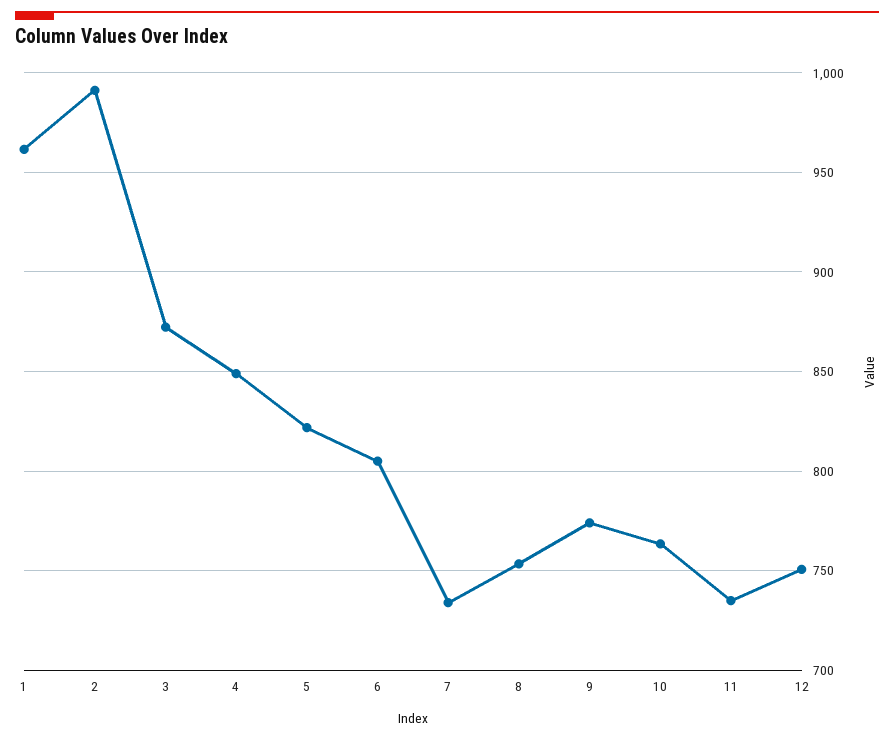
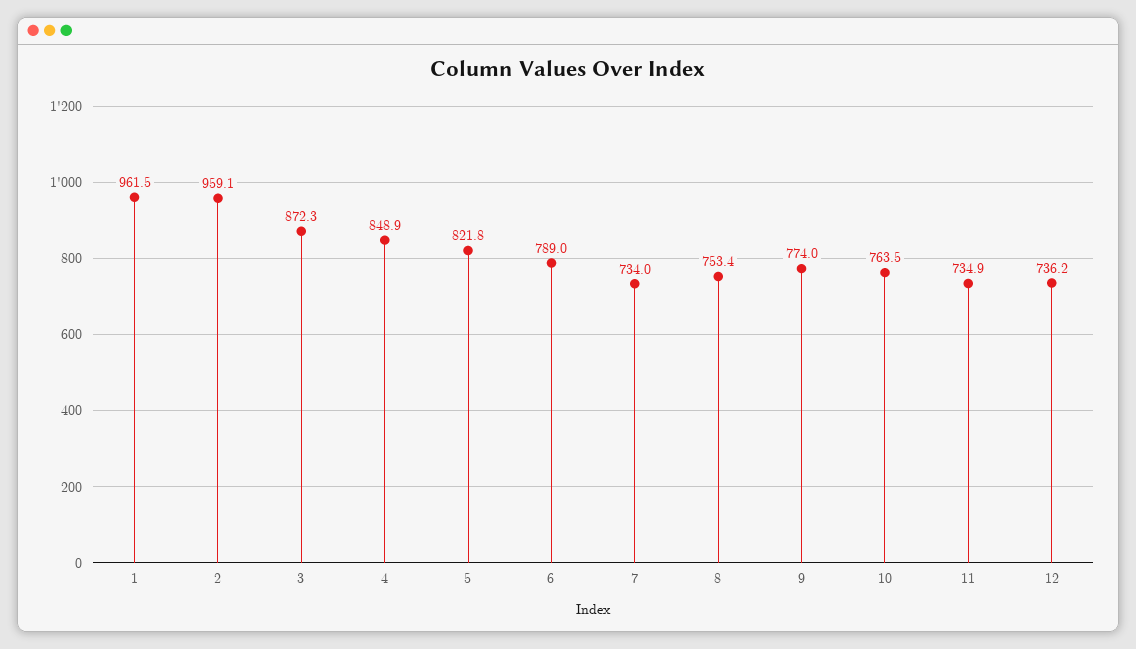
2: 990 -> 959.1
6: 805 -> 789
12: 750 -> 736.2

